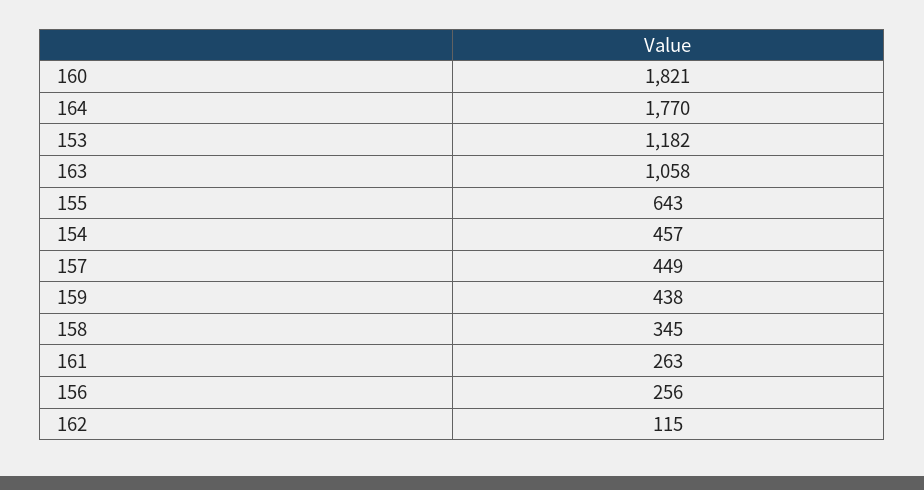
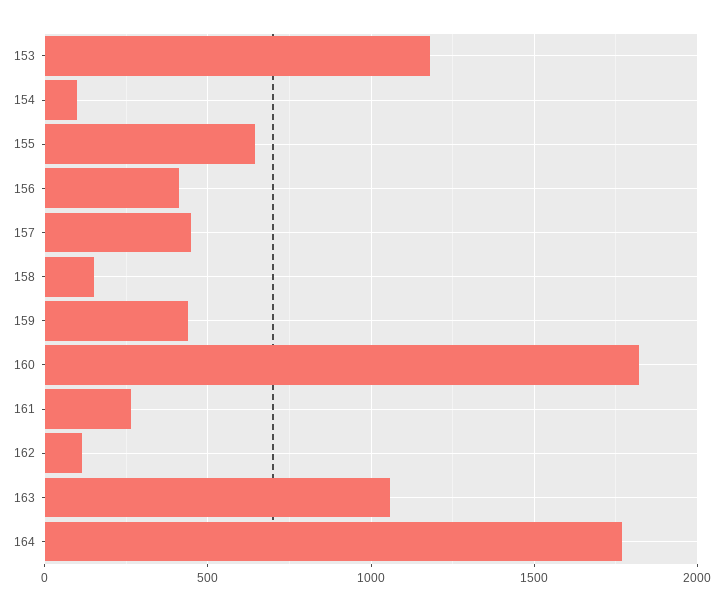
154: 457 -> 100
158: 345 -> 150
156: 256 -> 400

